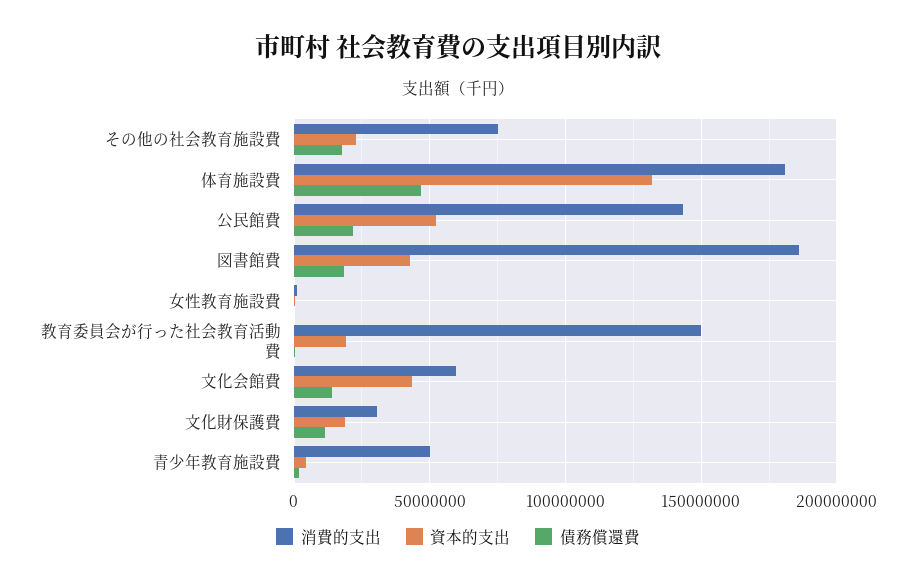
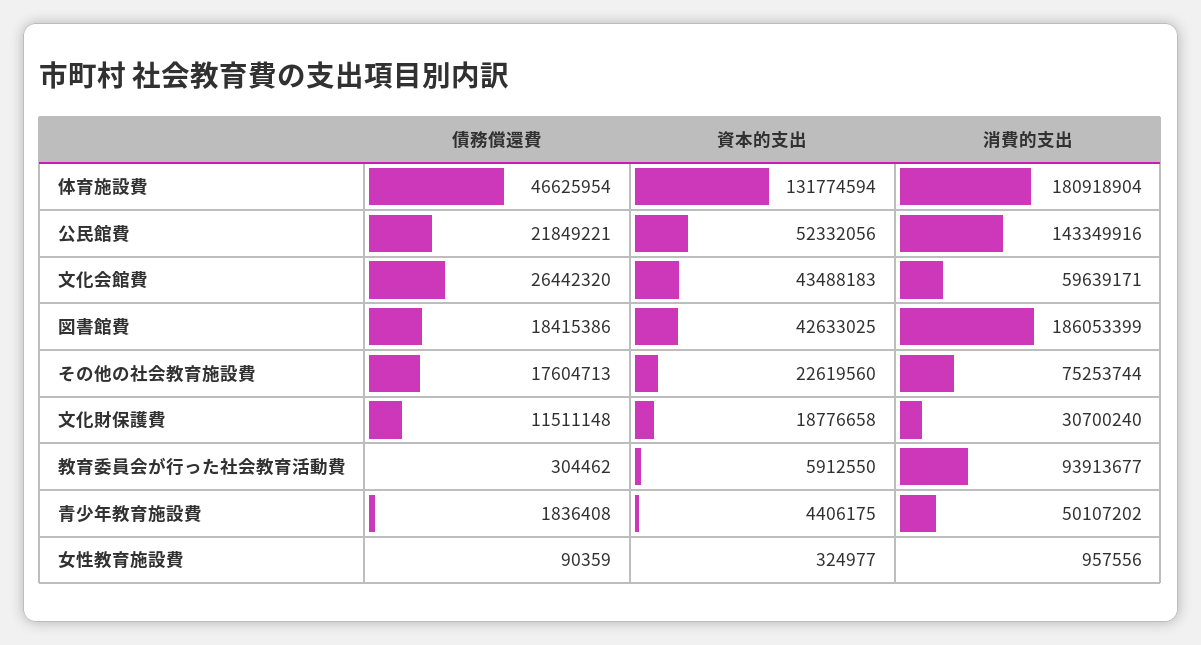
消費的支出, 教育委員会が行った社会教育活動費: 150000000 -> 93913677
資本的支出, 教育委員会が行った社会教育活動費: 20000000 -> 5912550
債務償還費, 文化会館費: 15000000 -> 26442320

